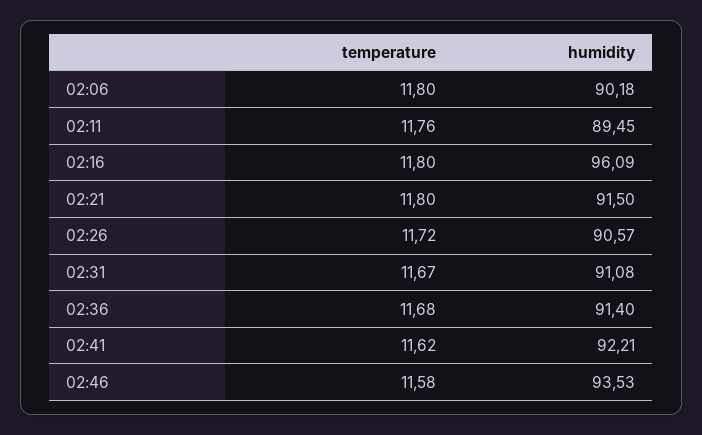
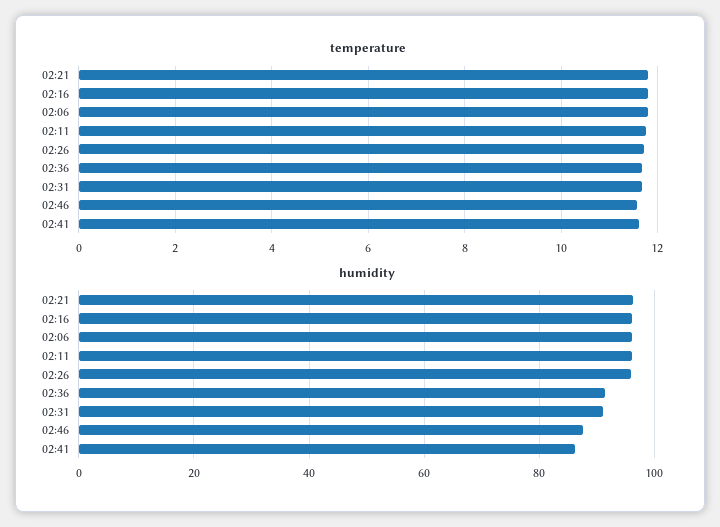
humidity, 02:06: 90.18 -> 96
humidity, 02:11: 89.45 -> 96
humidity, 02:21: 91.5 -> 96
humidity, 02:26: 90.57 -> 96
humidity, 02:41: 92.21 -> 86
humidity, 02:46: 93.53 -> 88

